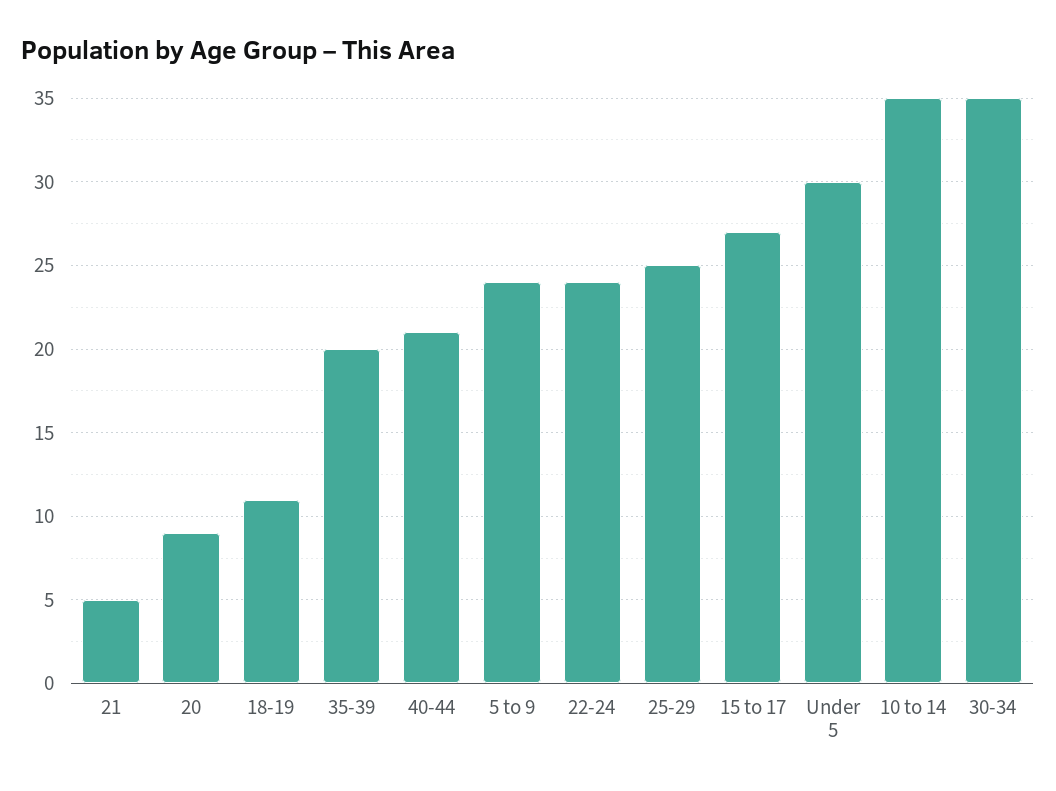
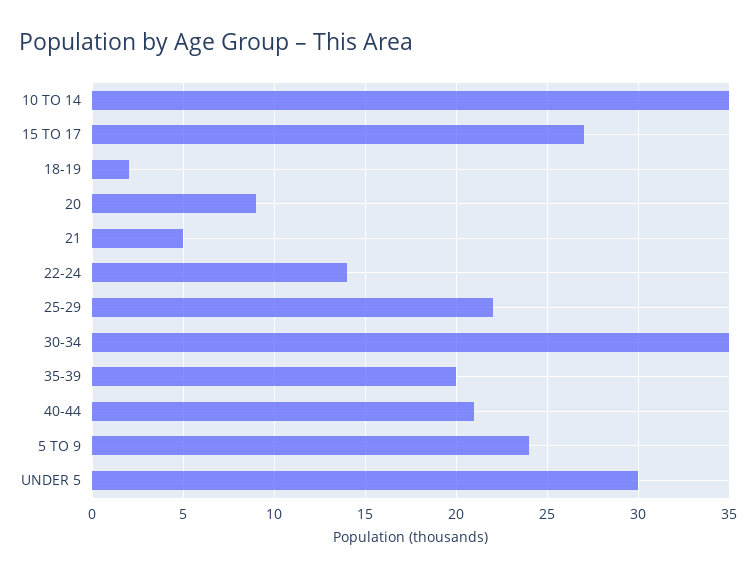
18-19: 11 -> 2
22-24: 24 -> 14
25-29: 25 -> 22

